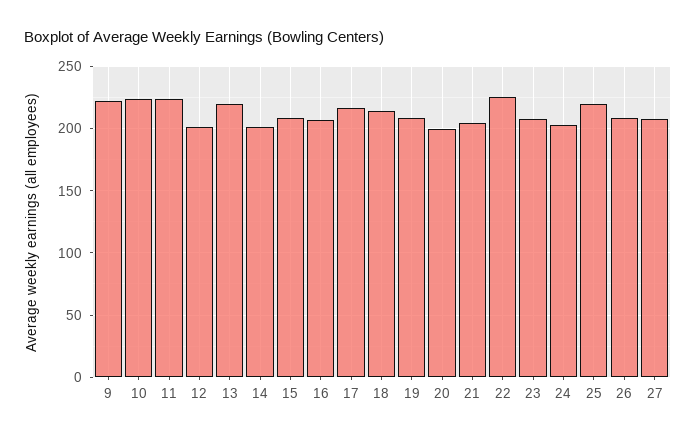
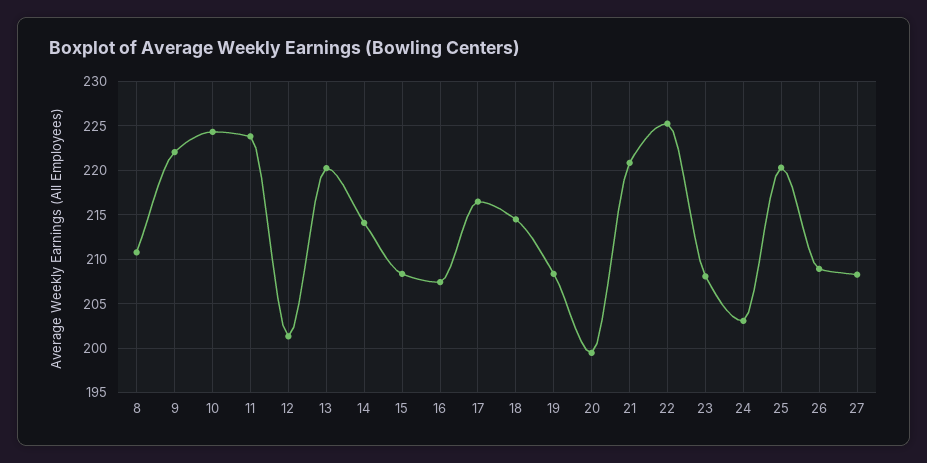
14: 200 -> 214
21: 205 -> 221
8: none -> 211

